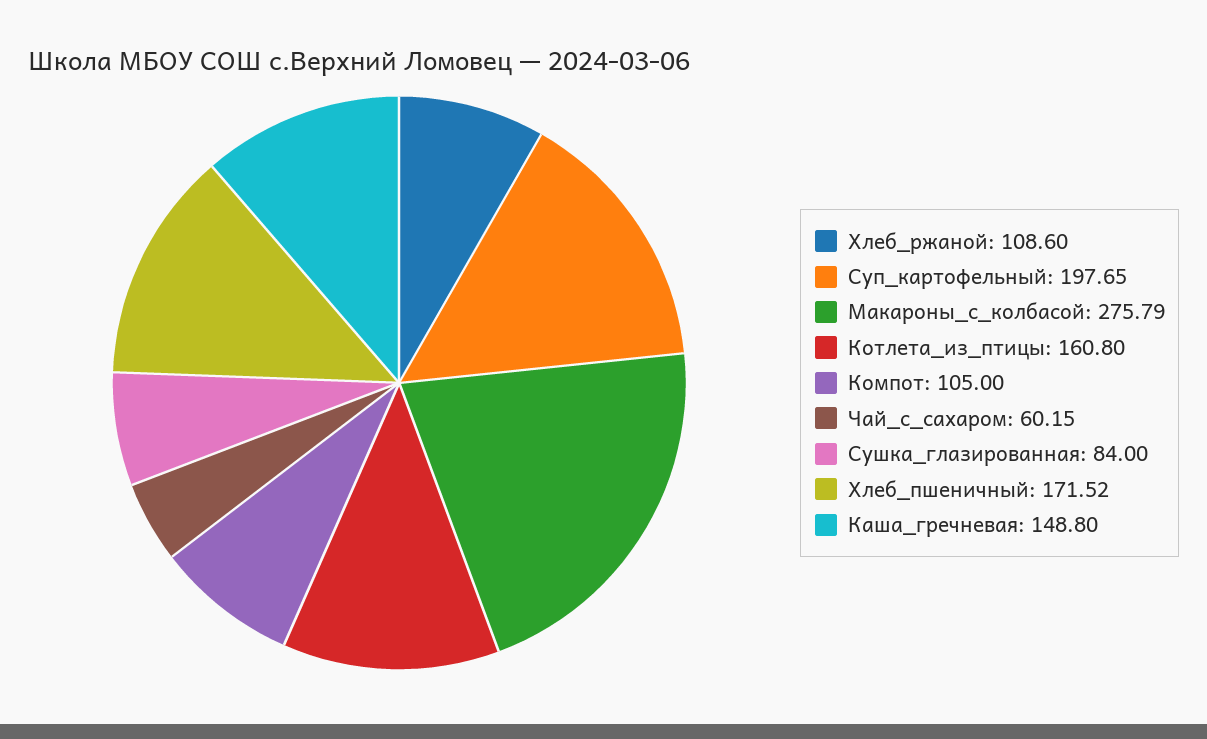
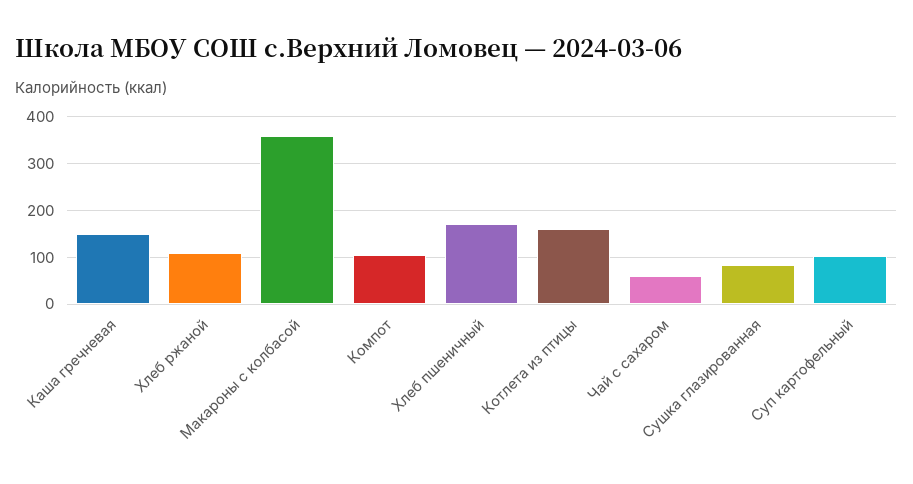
Суп_картофельный: 197.65 -> 100
Макароны_с_колбасой: 275.79 -> 360

